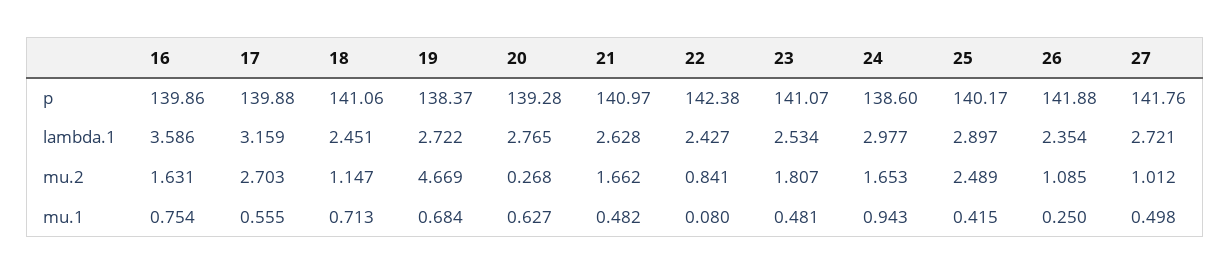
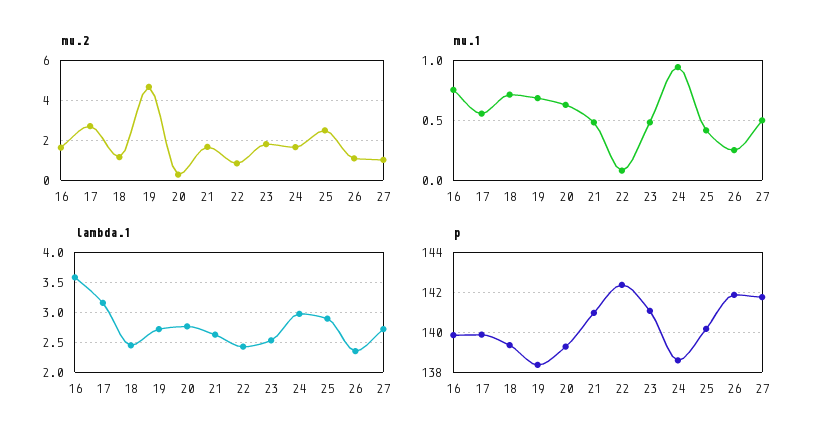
p, 18: 141.06 -> 139.5

